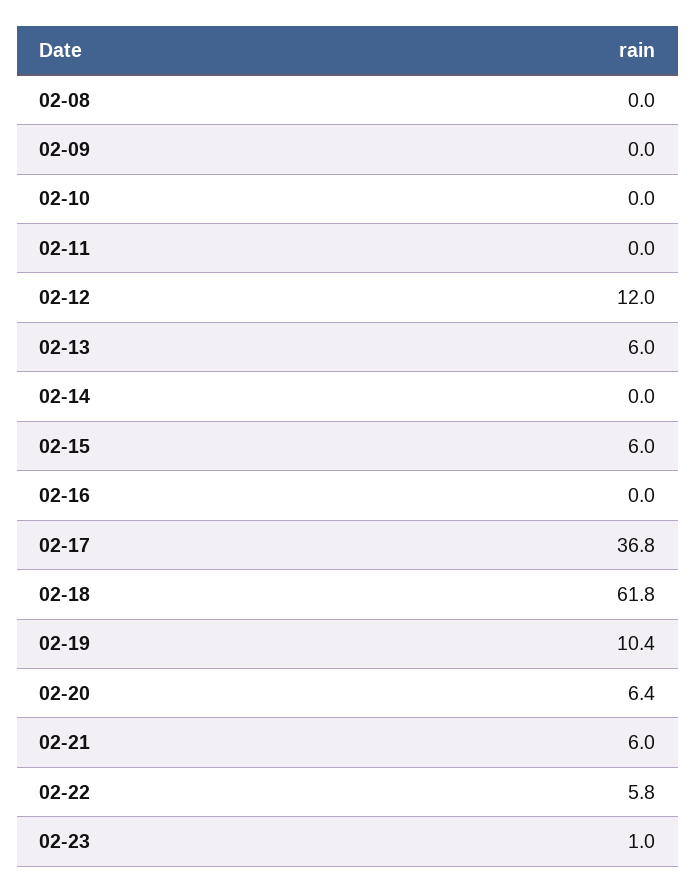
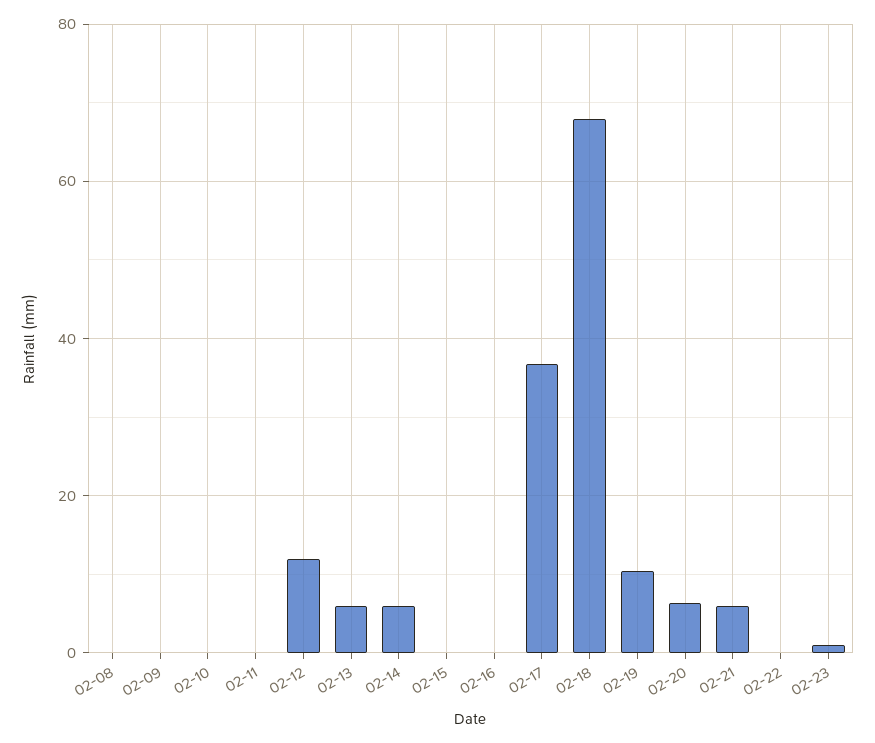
02-14: 0 -> 6
02-15: 6 -> 0
02-18: 61.8 -> 68
02-22: 5.8 -> 0

